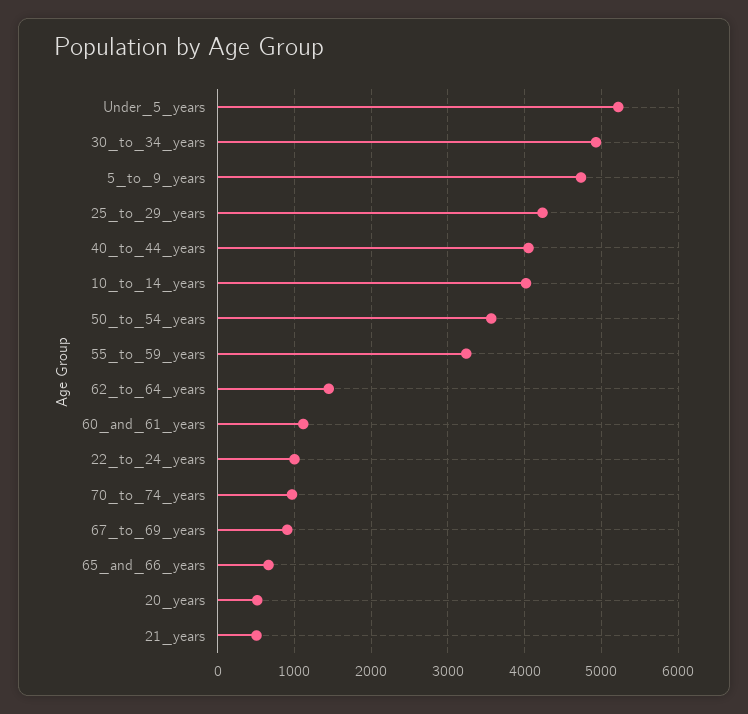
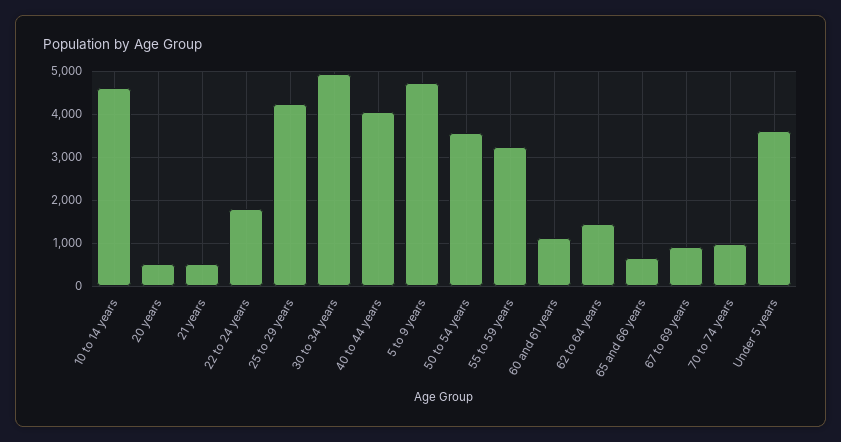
Under_5_years: 5200 -> 3600
10_to_14_years: 4000 -> 4600
22_to_24_years: 1000 -> 1800

